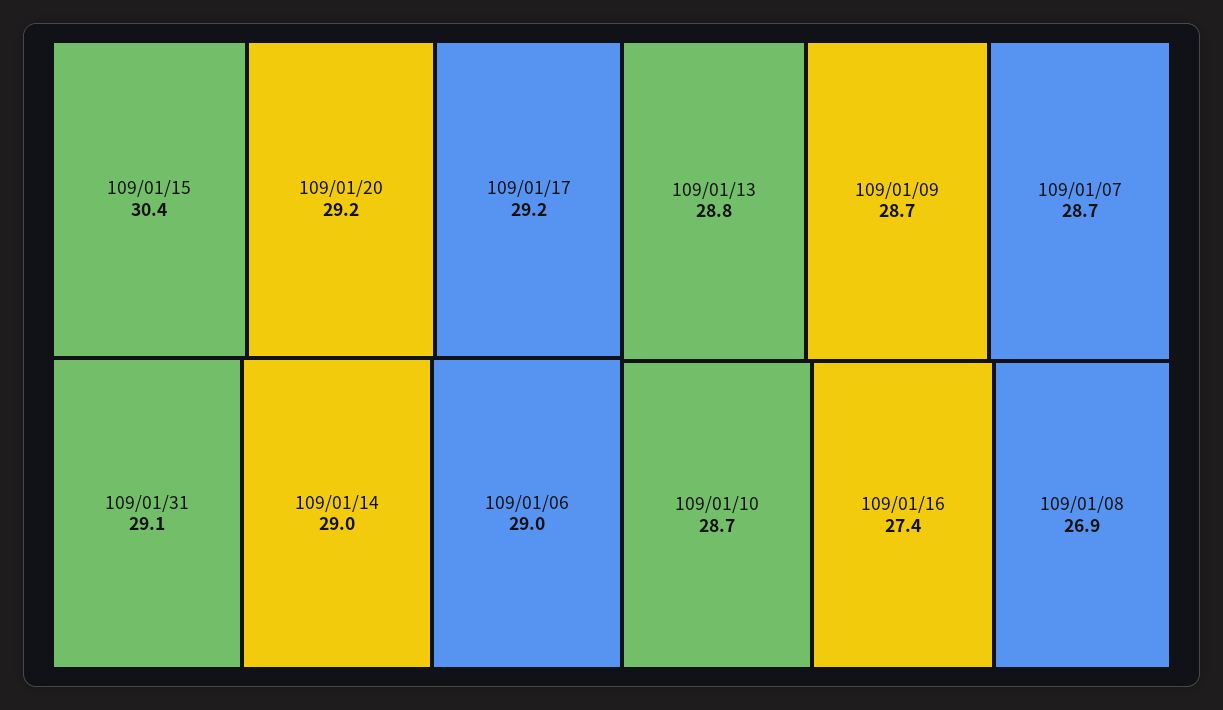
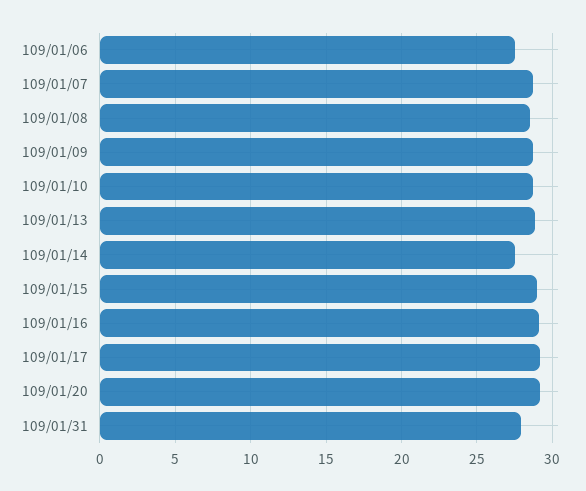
109/01/15: 30.4 -> 29
109/01/31: 29.1 -> 28
109/01/14: 29 -> 27.5
109/01/06: 29 -> 27.5
109/01/16: 27.4 -> 29
109/01/08: 26.9 -> 28.5

